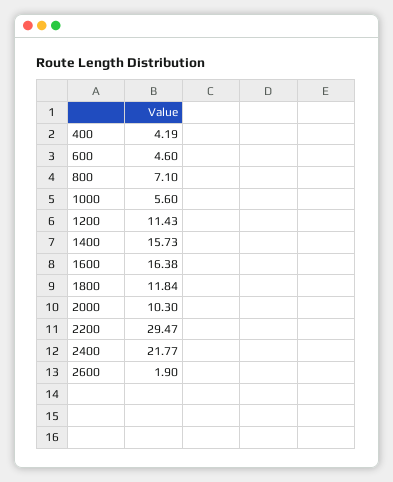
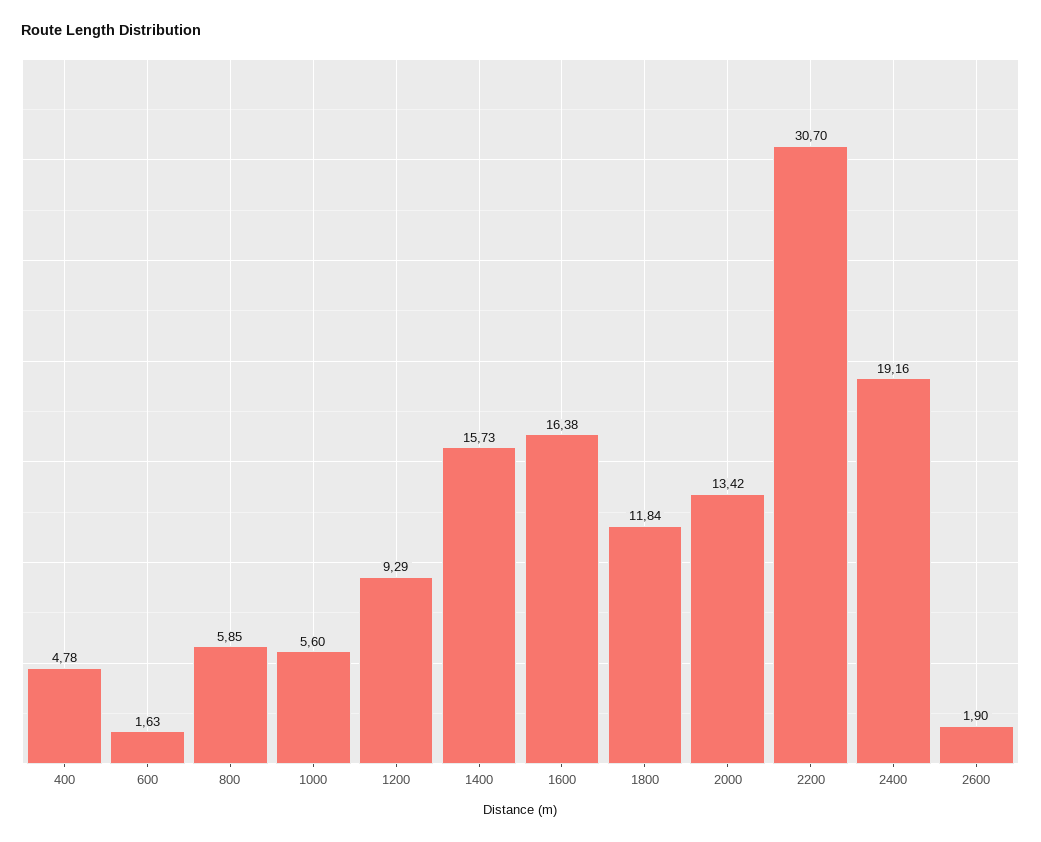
400: 4.19 -> 4.78
600: 4.6 -> 1.63
800: 7.1 -> 5.85
1200: 11.43 -> 9.29
2000: 10.3 -> 13.42
2200: 29.47 -> 30.7
2400: 21.77 -> 19.16

